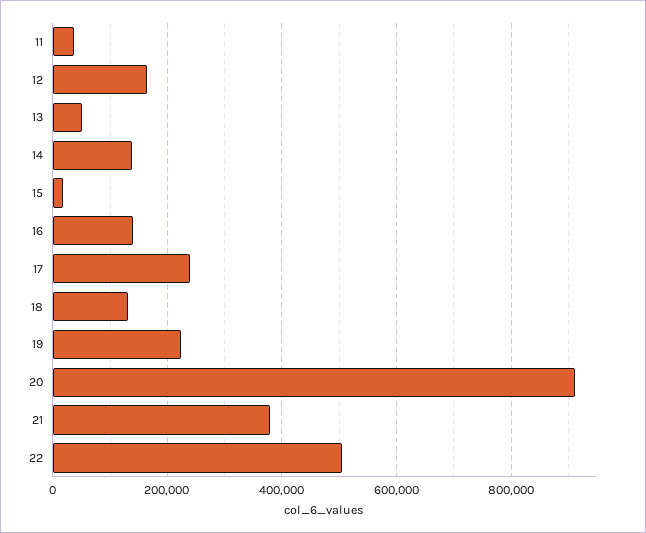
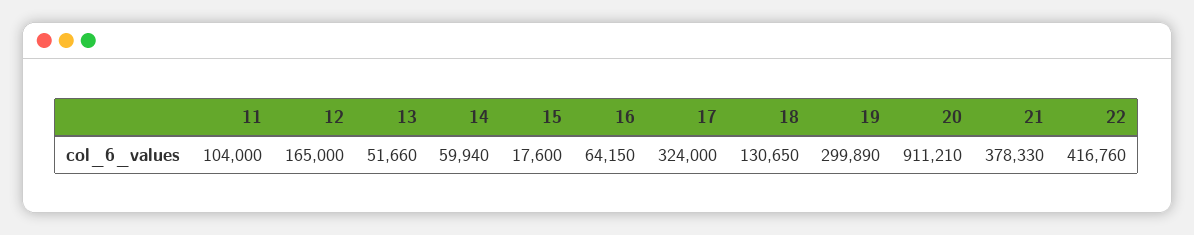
11: 40000 -> 104000
14: 140000 -> 59940
16: 140000 -> 64150
17: 240000 -> 324000
19: 220000 -> 299890
22: 500000 -> 416760

